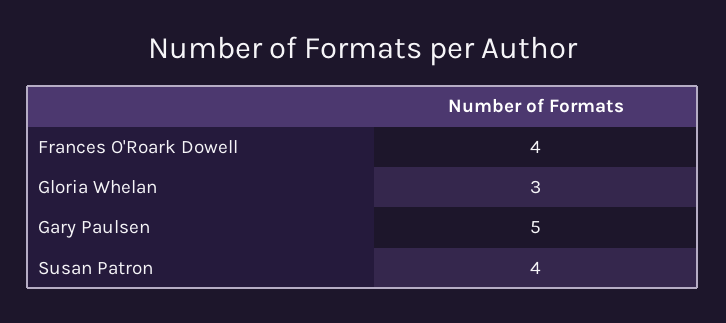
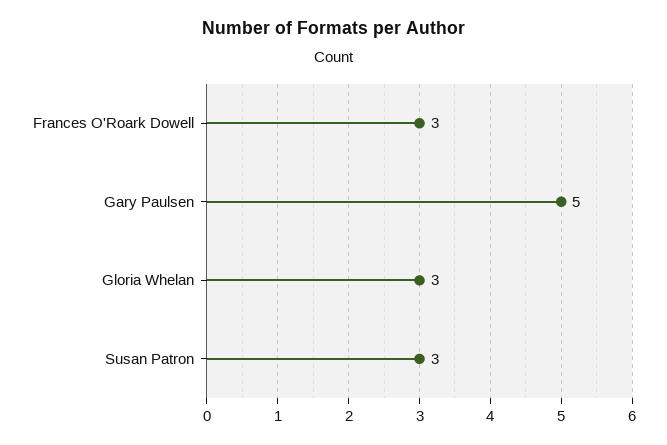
Frances O'Roark Dowell: 4 -> 3
Susan Patron: 4 -> 3

